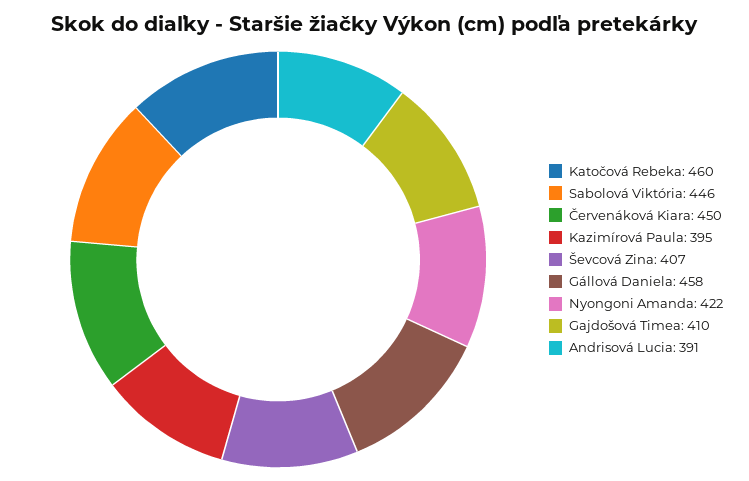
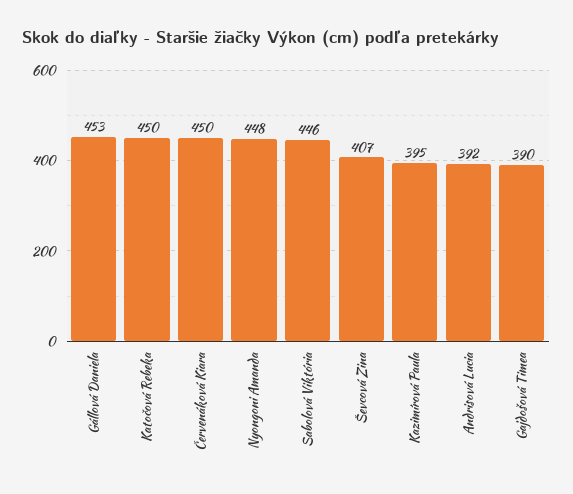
Katočová Rebeka: 460 -> 450
Gállová Daniela: 458 -> 453
Nyongoni Amanda: 422 -> 448
Gajdošová Timea: 410 -> 390
Andrisová Lucia: 391 -> 392

